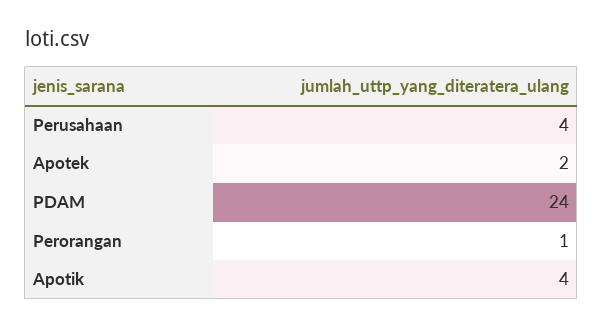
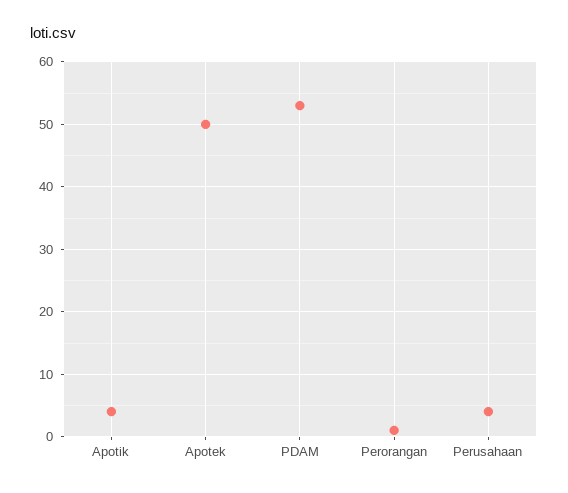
Apotek: 2 -> 50
PDAM: 24 -> 53

